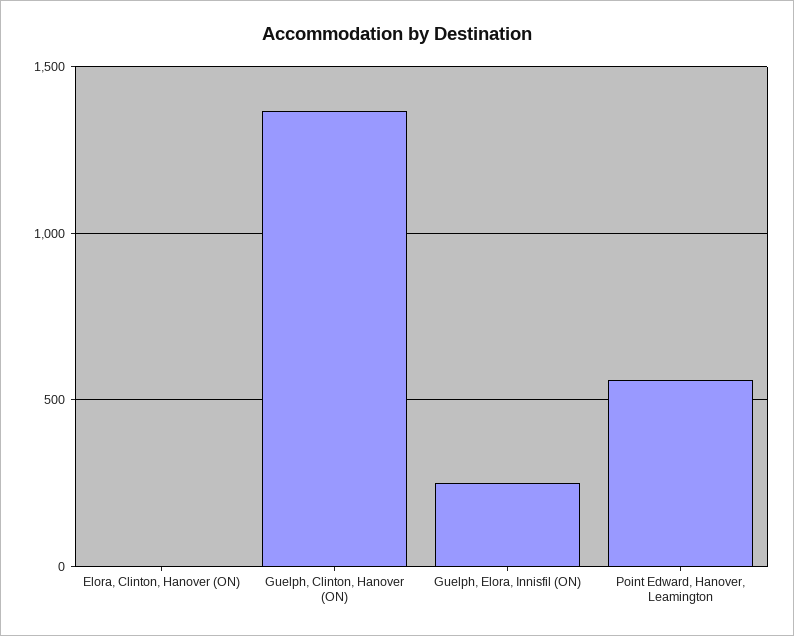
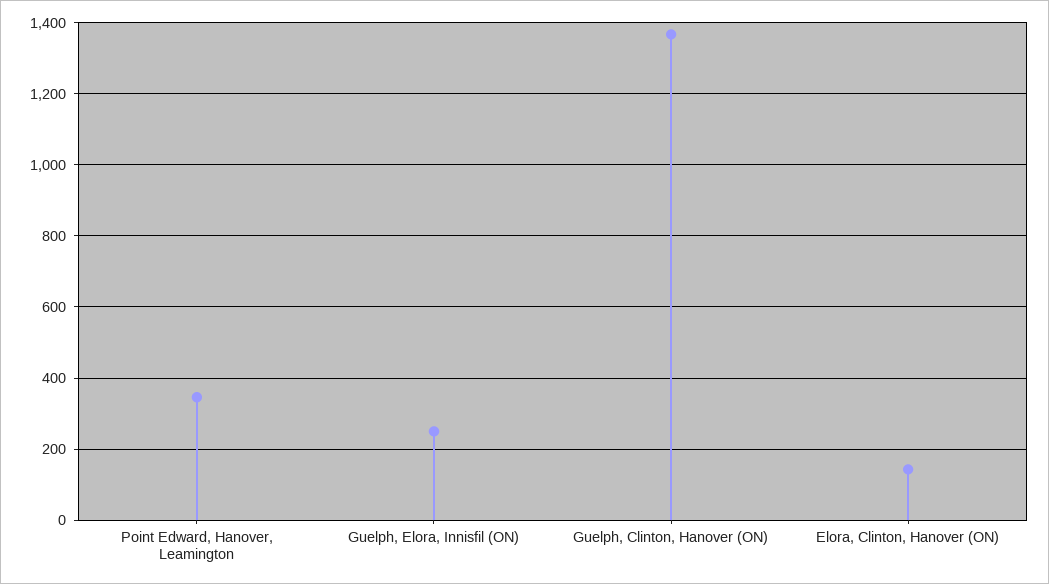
Elora, Clinton, Hanover (ON): 0 -> 140
Point Edward, Hanover, Leamington: 550 -> 340

